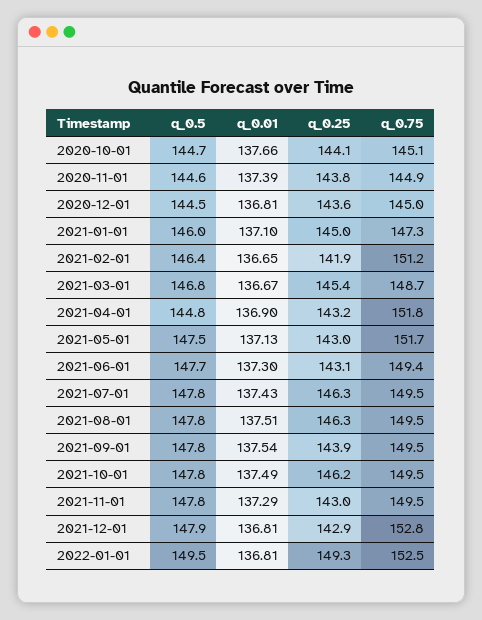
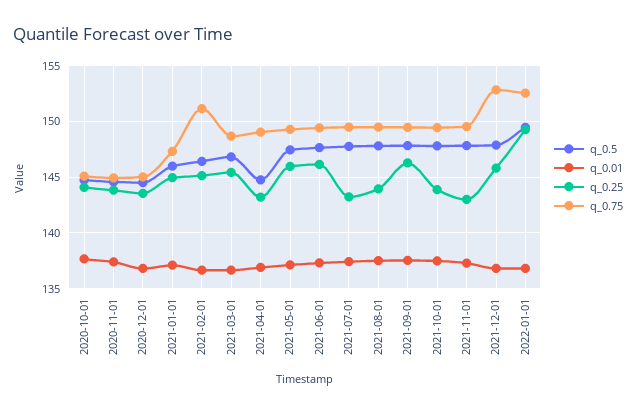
q_0.25, 2021-02-01: 141.9 -> 145
q_0.75, 2021-04-01: 151.8 -> 149
q_0.25, 2021-05-01: 143 -> 146
q_0.75, 2021-05-01: 151.7 -> 149
q_0.25, 2021-06-01: 143.1 -> 146
q_0.25, 2021-07-01: 146.3 -> 143
q_0.25, 2021-08-01: 146.3 -> 144
q_0.25, 2021-09-01: 143.9 -> 146
q_0.25, 2021-10-01: 146.2 -> 144
q_0.25, 2021-12-01: 142.9 -> 146

